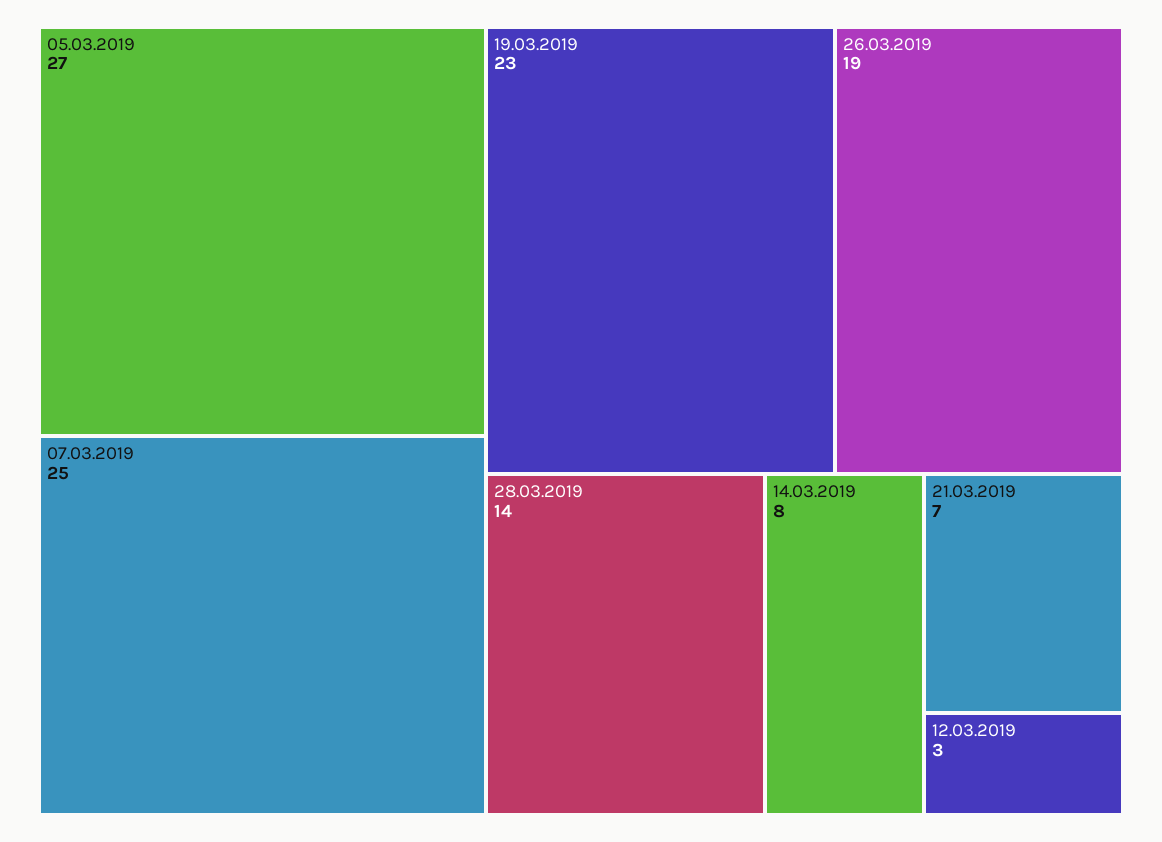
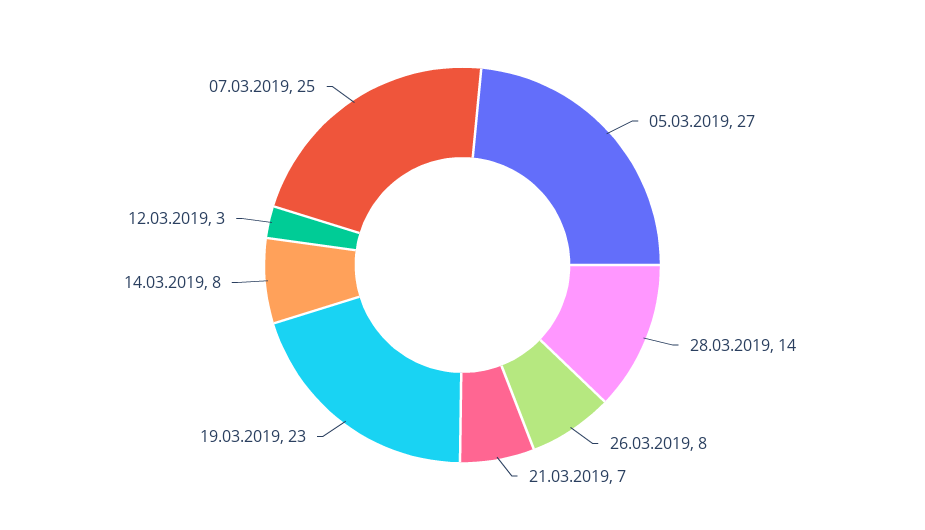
26.03.2019: 19 -> 8

